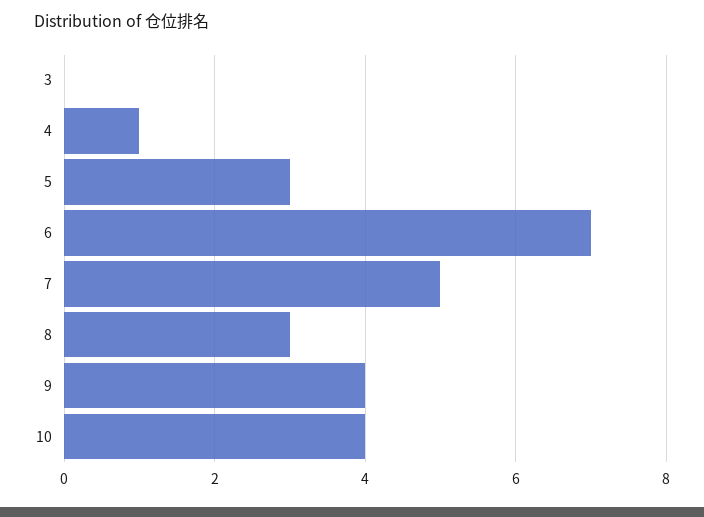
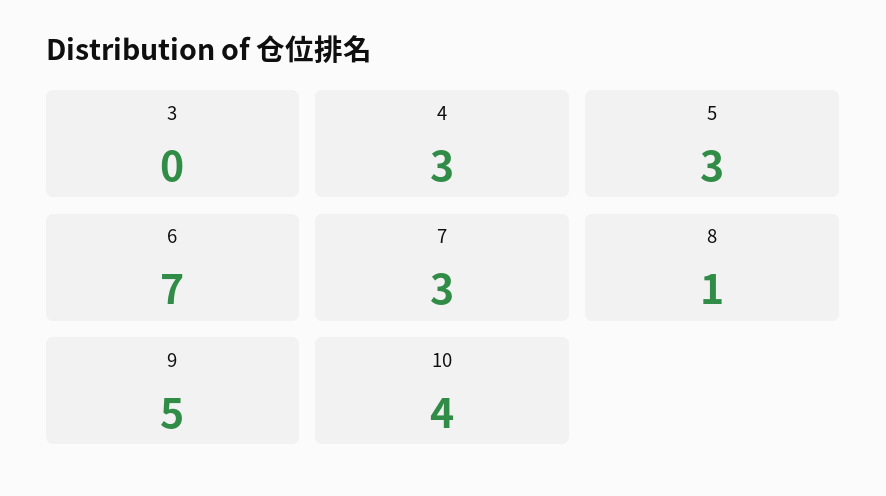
4: 1 -> 3
7: 5 -> 3
8: 3 -> 1
9: 4 -> 5

